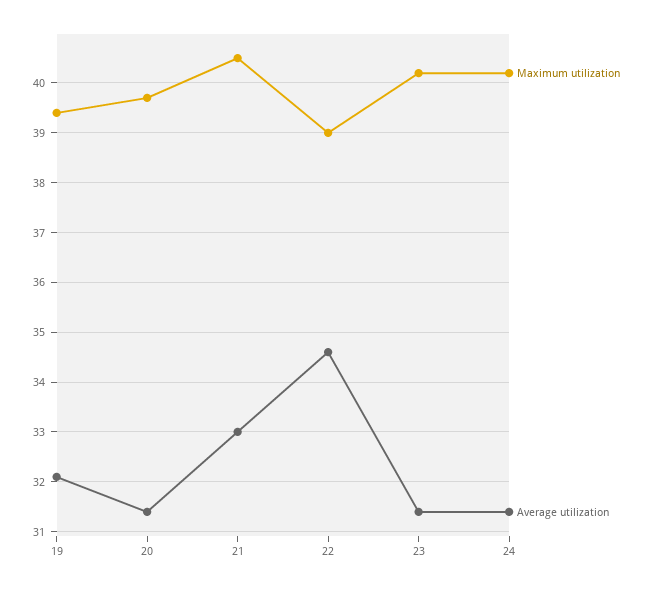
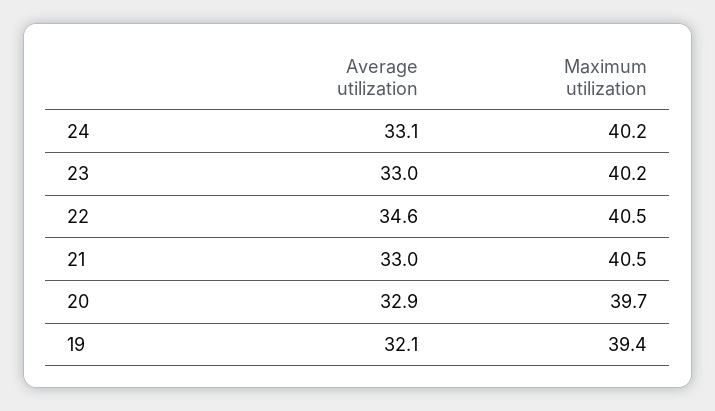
Average utilization, 20: 31.5 -> 32.9
Maximum utilization, 22: 39 -> 40.5
Average utilization, 23: 31.5 -> 33
Average utilization, 24: 31.5 -> 33.1

